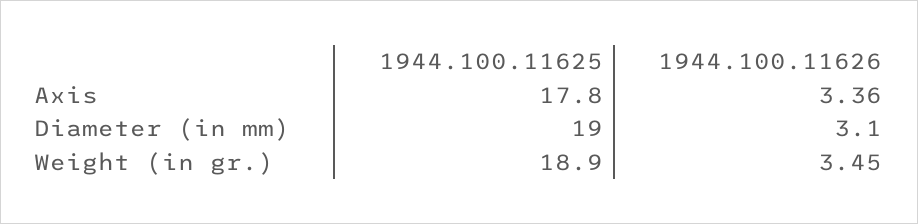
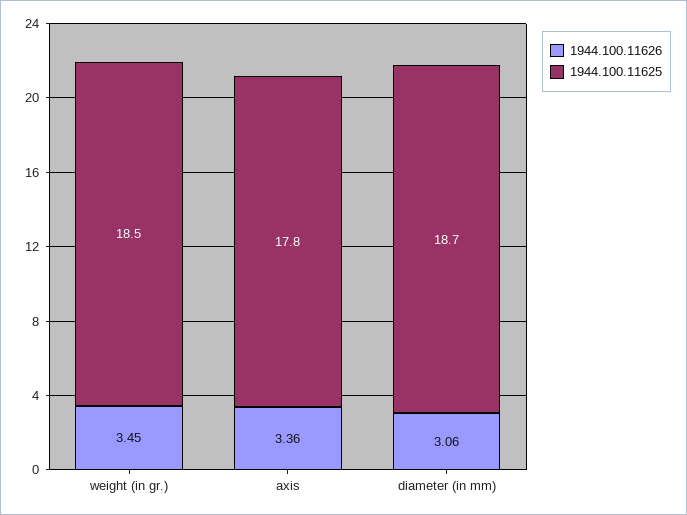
1944.100.11625, Diameter (in mm): 19 -> 18.7
1944.100.11626, Diameter (in mm): 3.1 -> 3.06
1944.100.11625, Weight (in gr.): 18.9 -> 18.5

